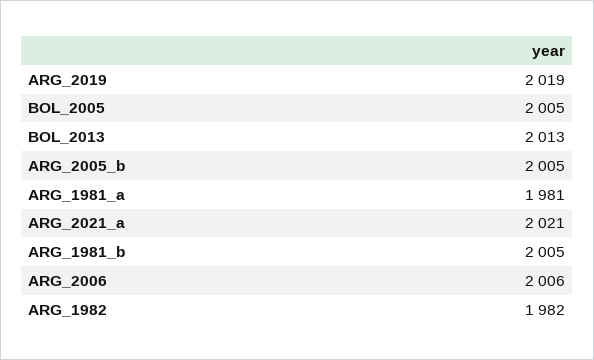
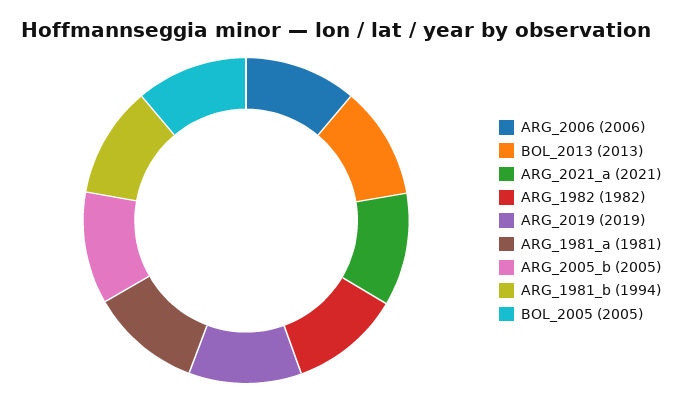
ARG_1981_b: 2005 -> 1994

